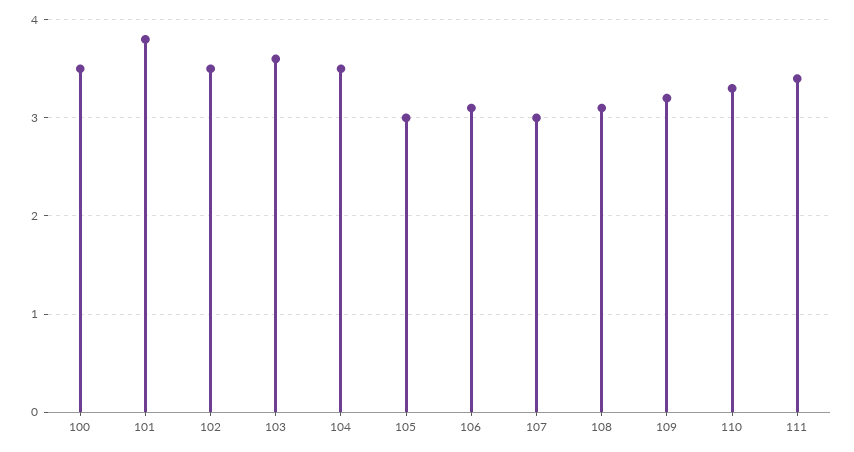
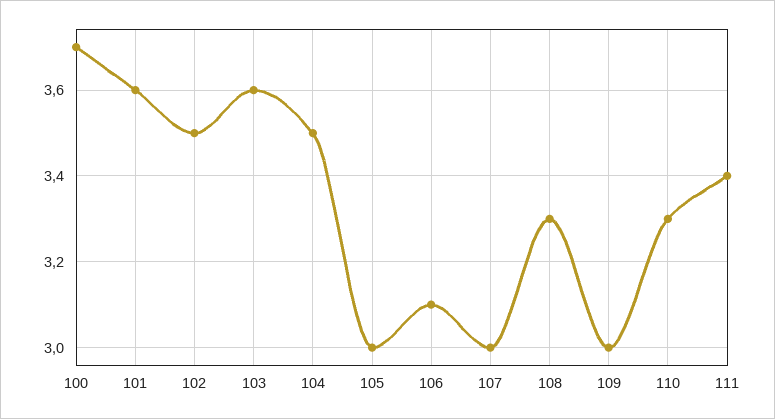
100: 3.5 -> 3.7
101: 3.8 -> 3.6
108: 3.1 -> 3.3
109: 3.2 -> 3

